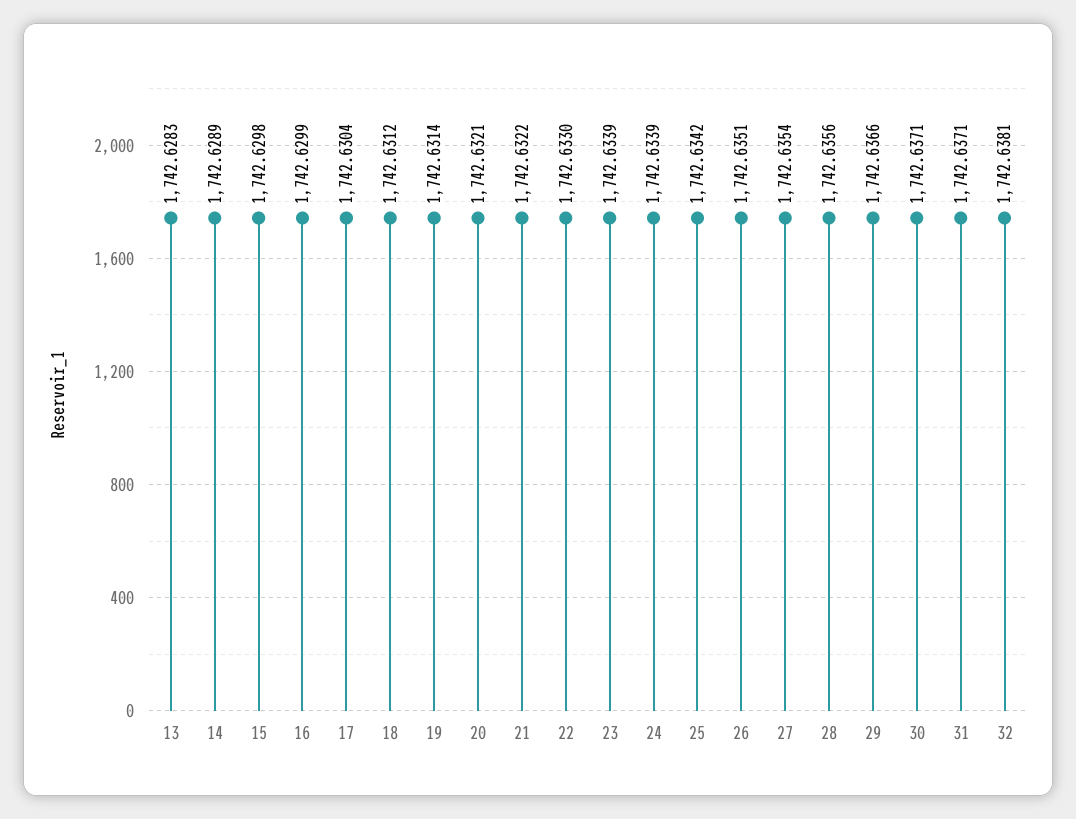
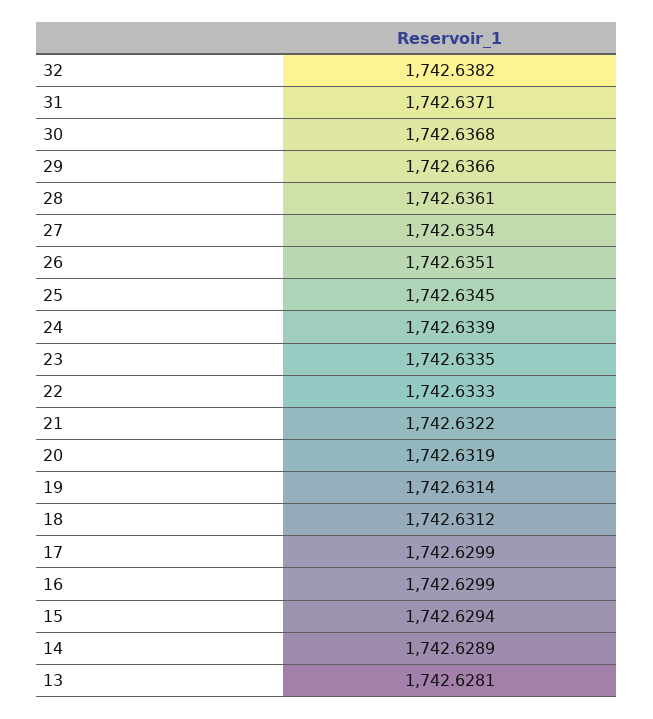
13: 1742.6283 -> 1742.6281
15: 1742.6298 -> 1742.6294
17: 1742.6304 -> 1742.6299
20: 1742.6321 -> 1742.6319
22: 1742.633 -> 1742.6333
23: 1742.6339 -> 1742.6335
25: 1742.6342 -> 1742.6345
28: 1742.6356 -> 1742.6361
30: 1742.6371 -> 1742.6368
32: 1742.6381 -> 1742.6382

